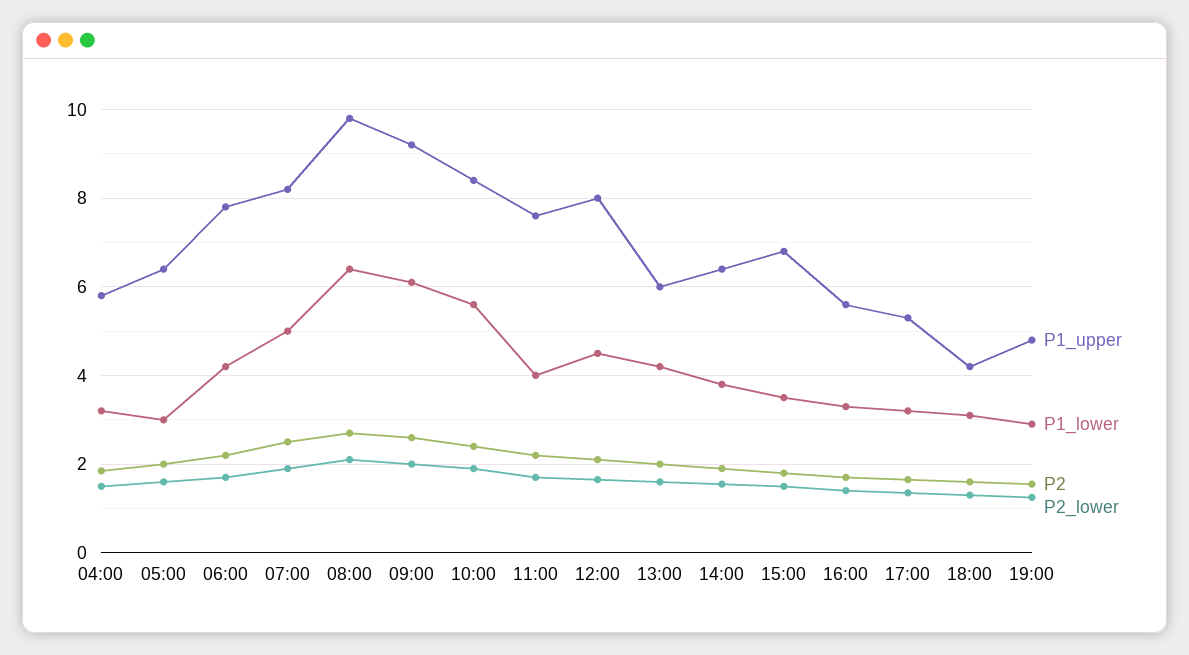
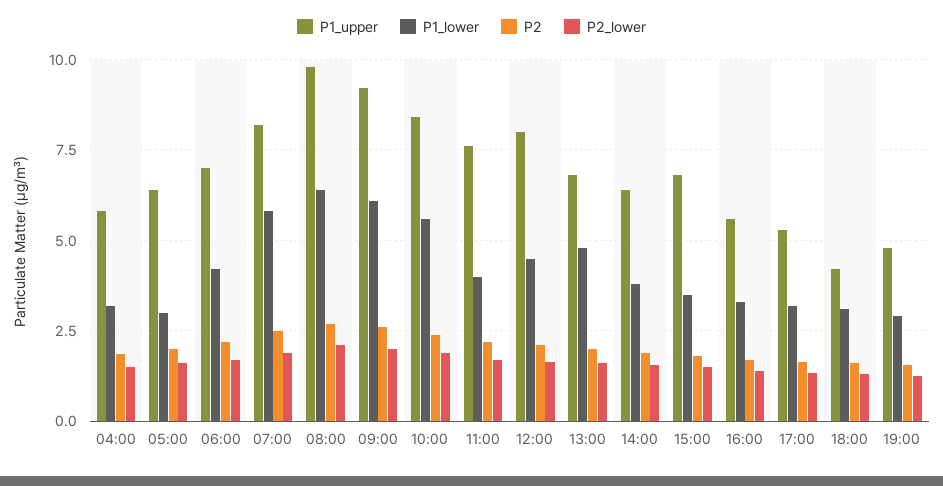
P1_upper, 06:00: 7.8 -> 7
P1_lower, 07:00: 5 -> 5.75
P1_upper, 13:00: 6 -> 6.75
P1_lower, 13:00: 4.2 -> 4.75

